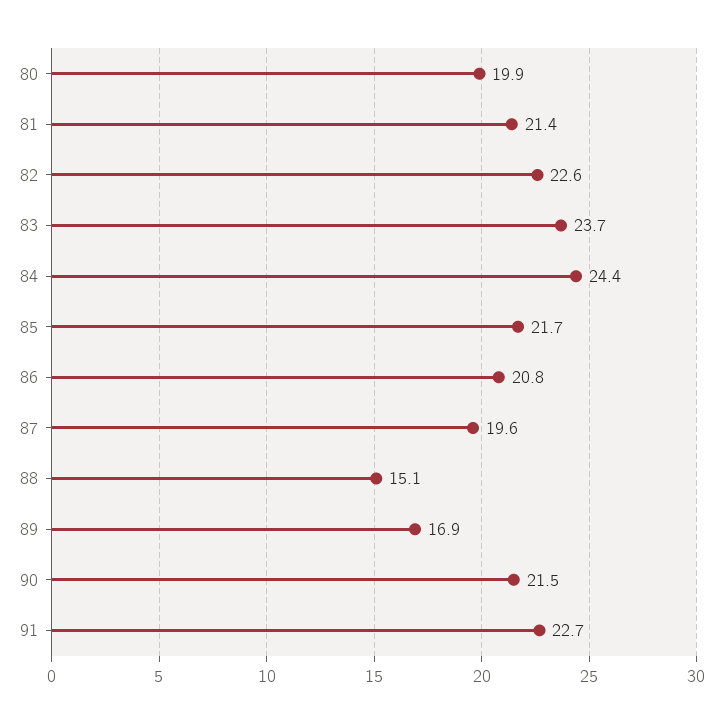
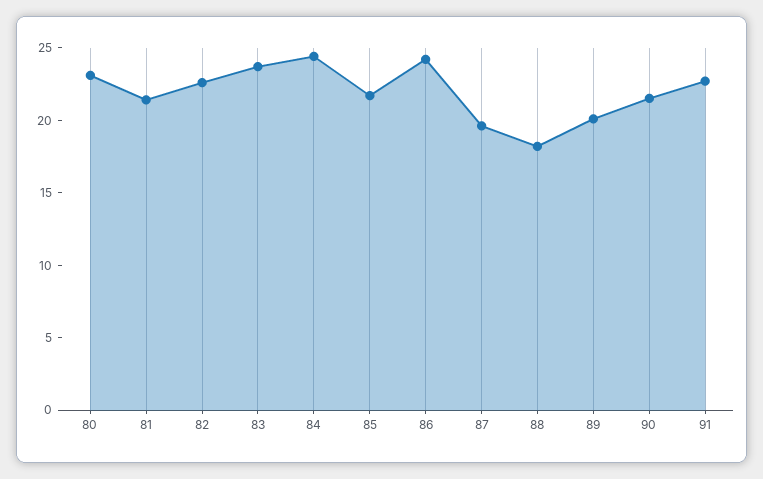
80: 19.9 -> 23
86: 20.8 -> 24
88: 15.1 -> 18
89: 16.9 -> 20

